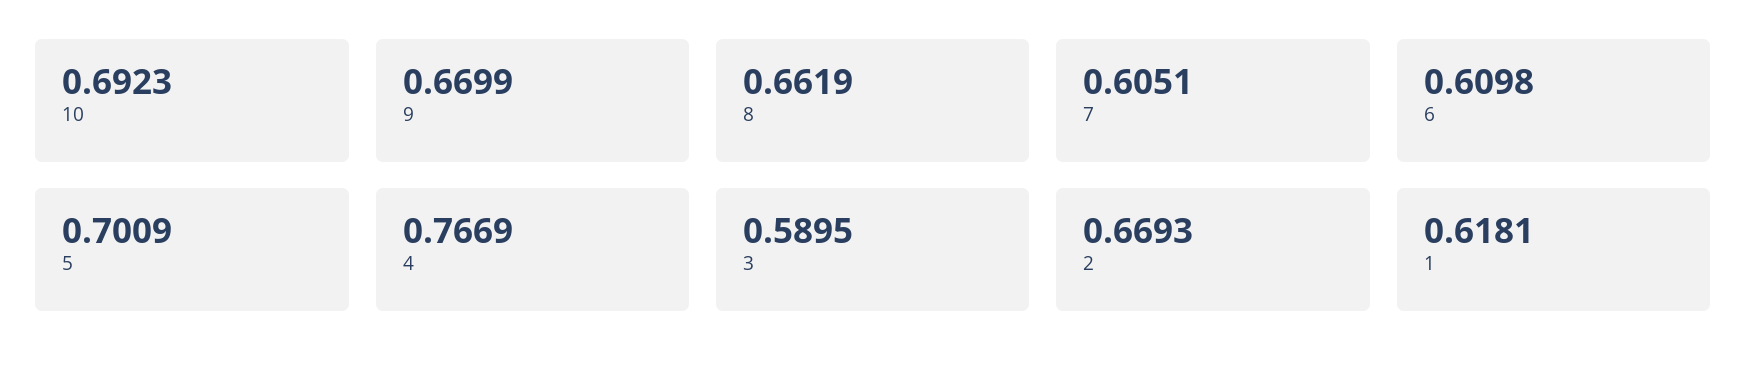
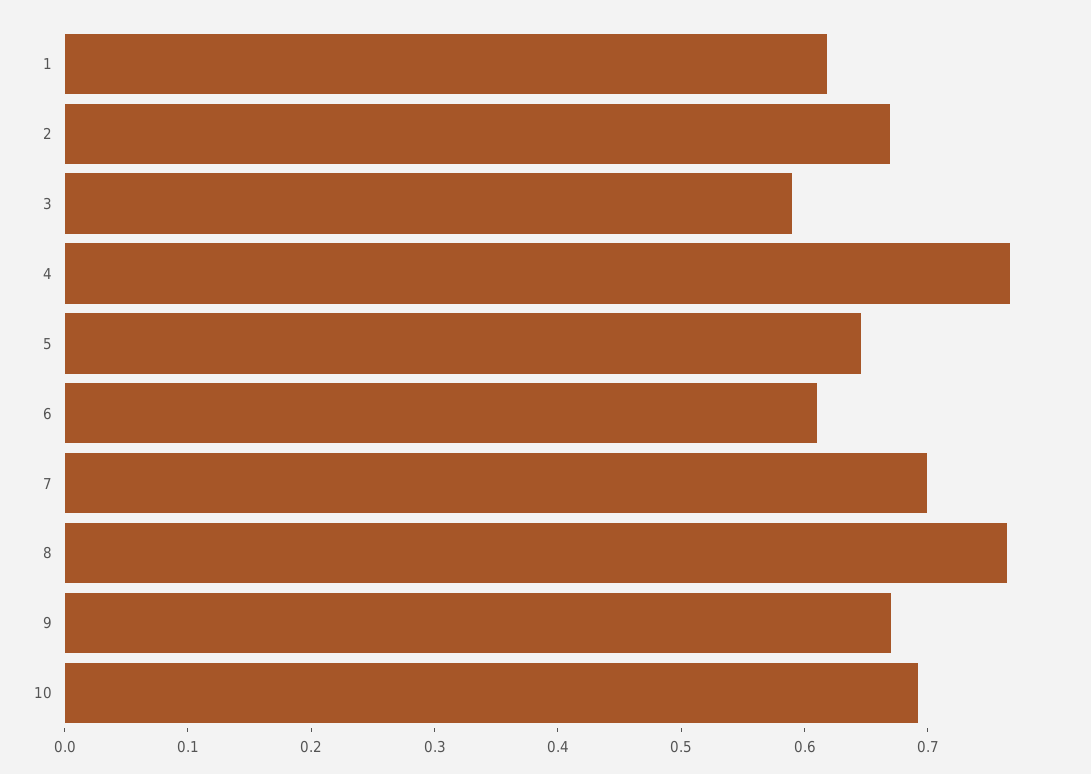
8: 0.6619 -> 0.76
7: 0.6051 -> 0.7
5: 0.7009 -> 0.64

